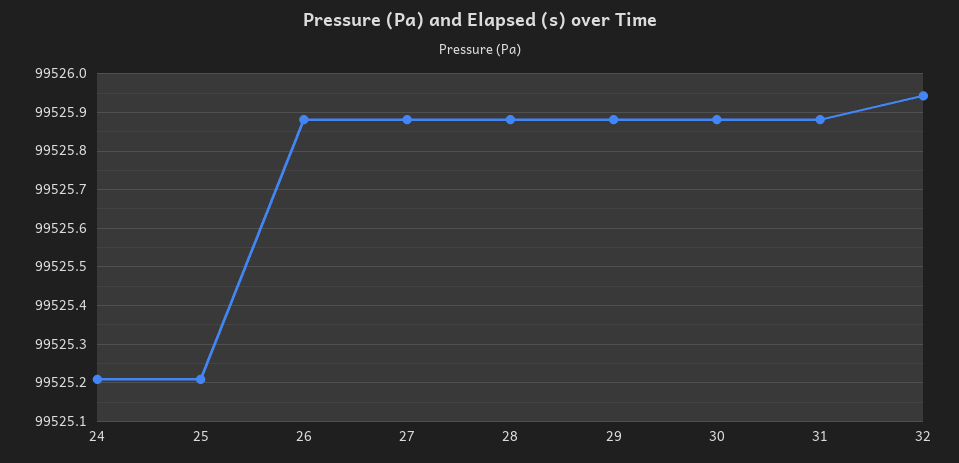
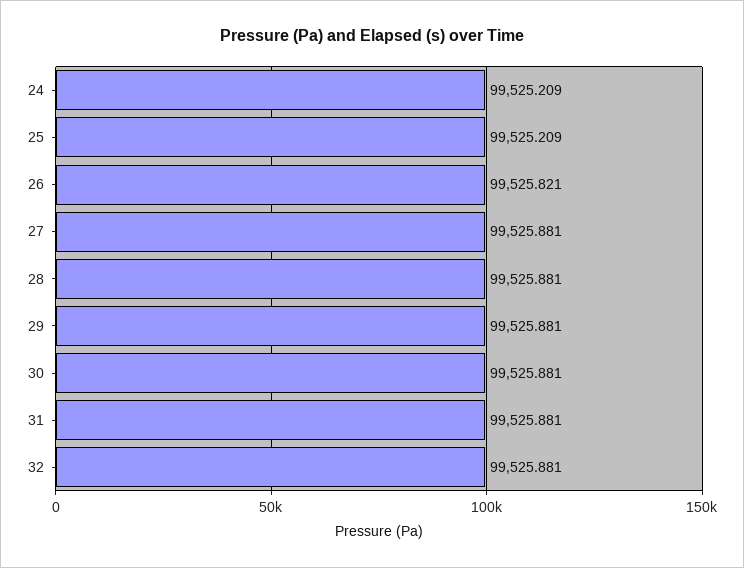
26: 99525.88 -> 99525.821
32: 99525.94 -> 99525.881

